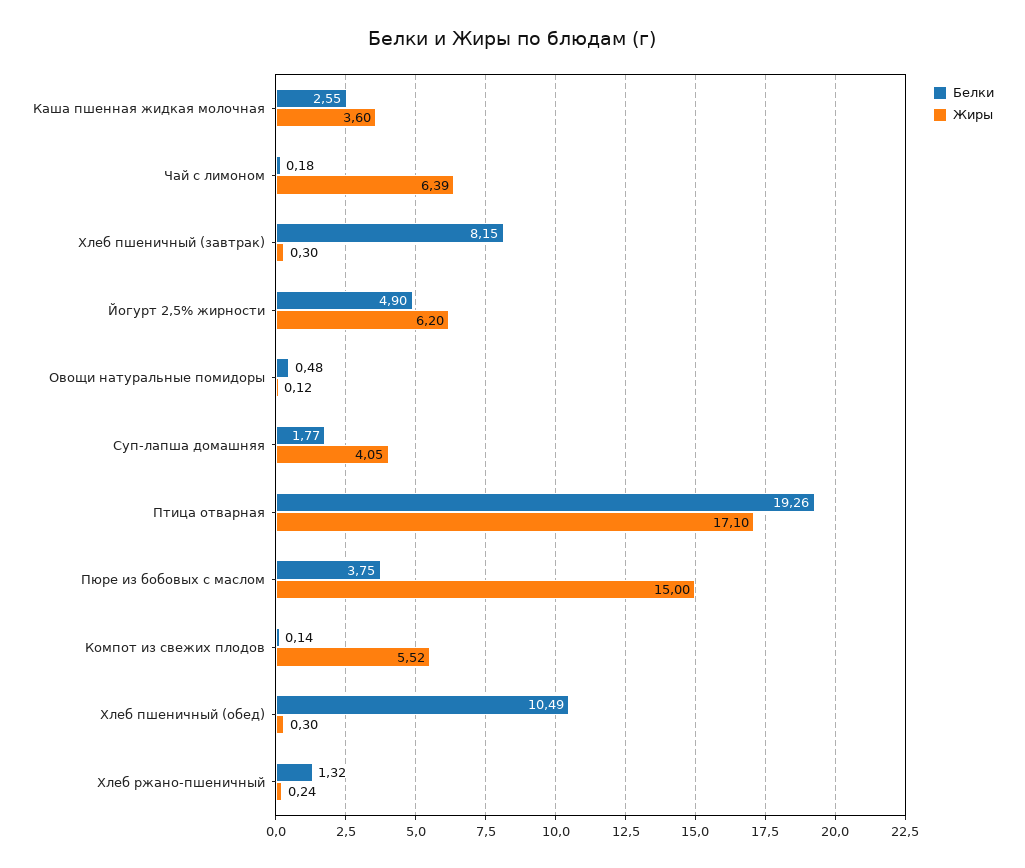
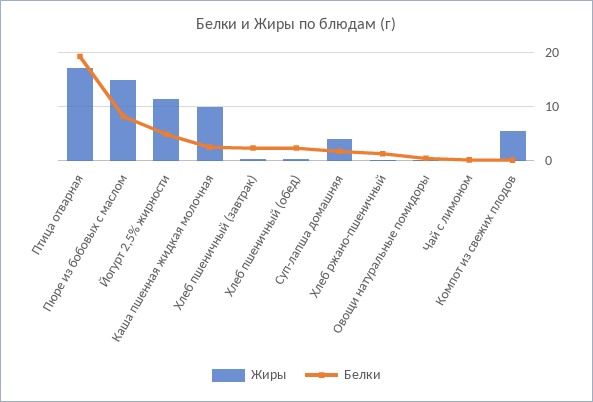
Жиры, Каша пшенная жидкая молочная: 3.6 -> 10
Жиры, Чай с лимоном: 6.39 -> 0
Белки, Хлеб пшеничный (завтрак): 8.15 -> 2
Жиры, Йогурт 2,5% жирности: 6.2 -> 12
Белки, Пюре из бобовых с маслом: 3.75 -> 8
Белки, Хлеб пшеничный (обед): 10.49 -> 2

